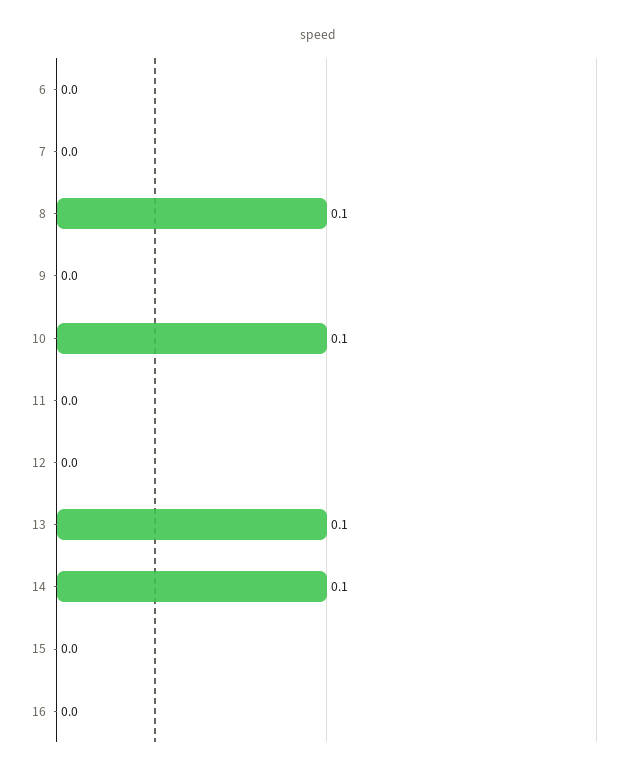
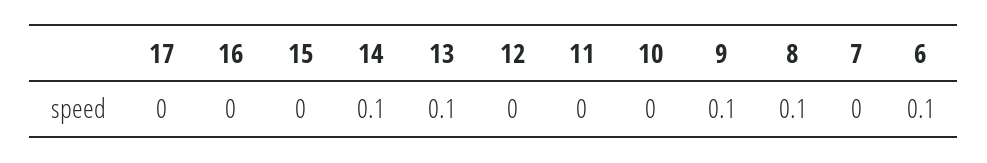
6: 0 -> 0.1
9: 0 -> 0.1
10: 0.1 -> 0
17: none -> 0

